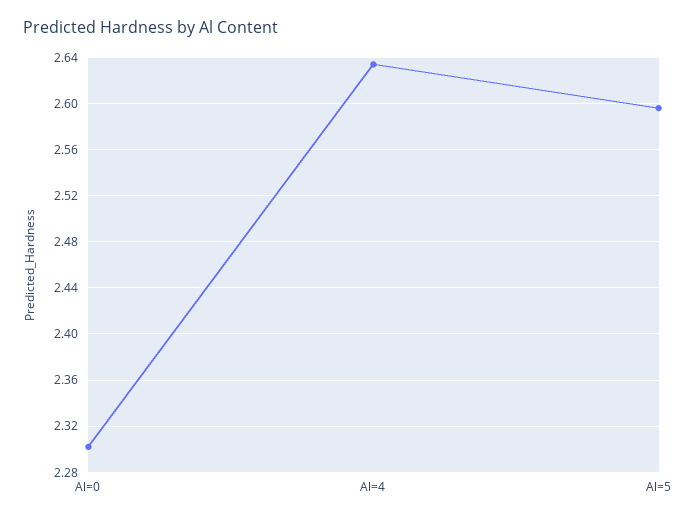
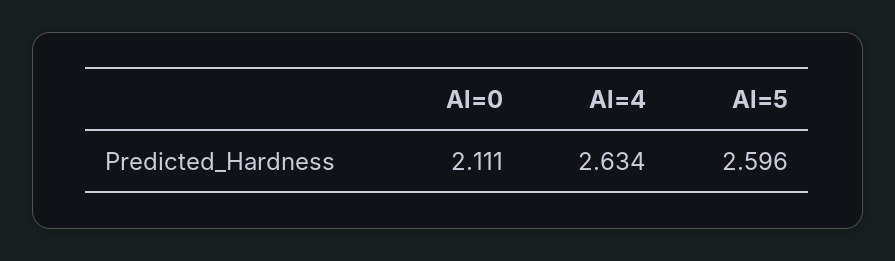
Al=0: 2.3 -> 2.111

